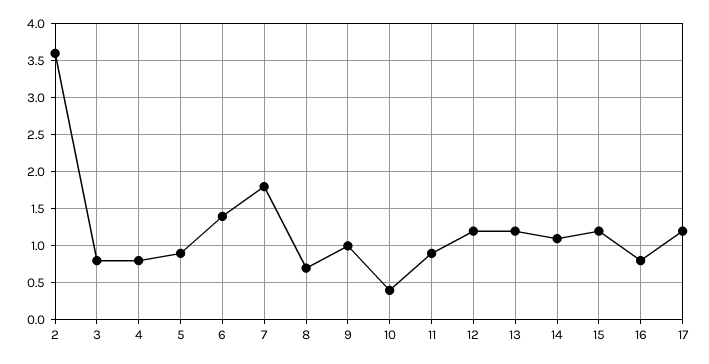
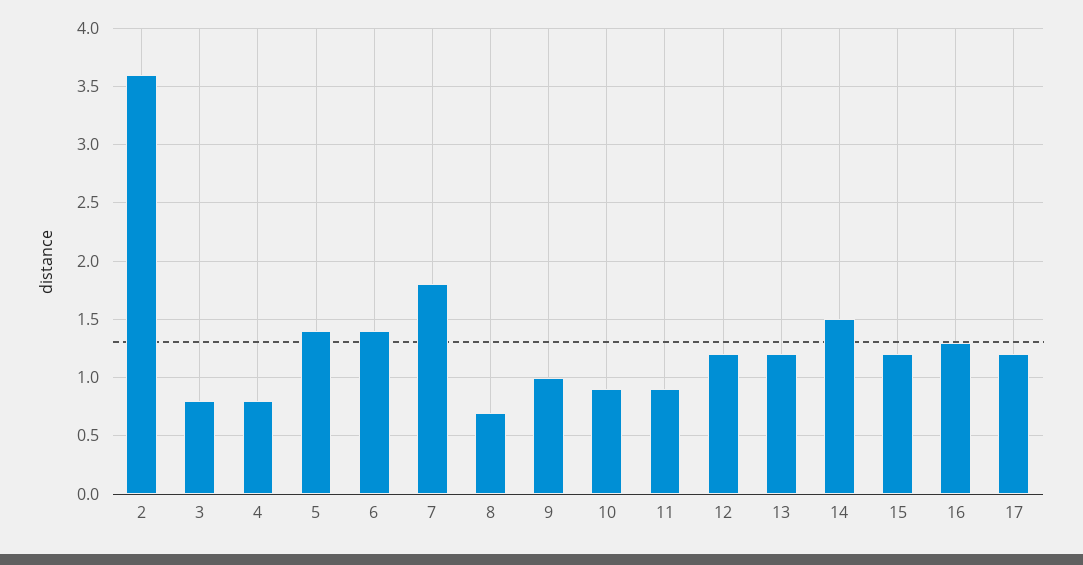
5: 0.9 -> 1.4
10: 0.4 -> 0.9
14: 1.1 -> 1.5
16: 0.8 -> 1.3

